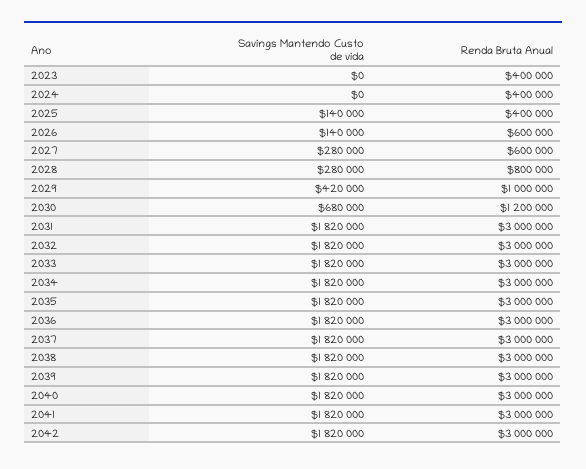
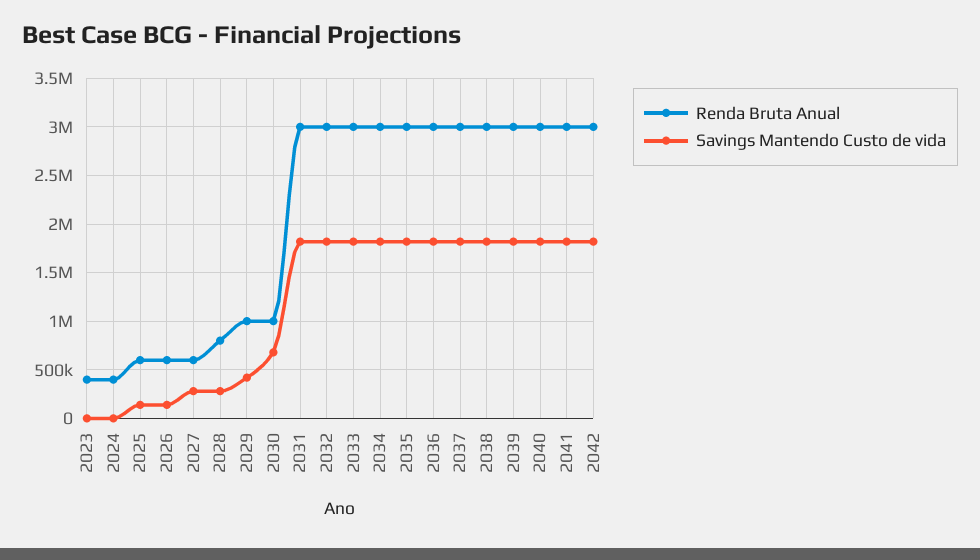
Renda Bruta Anual, 2025: 400000 -> 600000
Renda Bruta Anual, 2030: 1200000 -> 1000000

